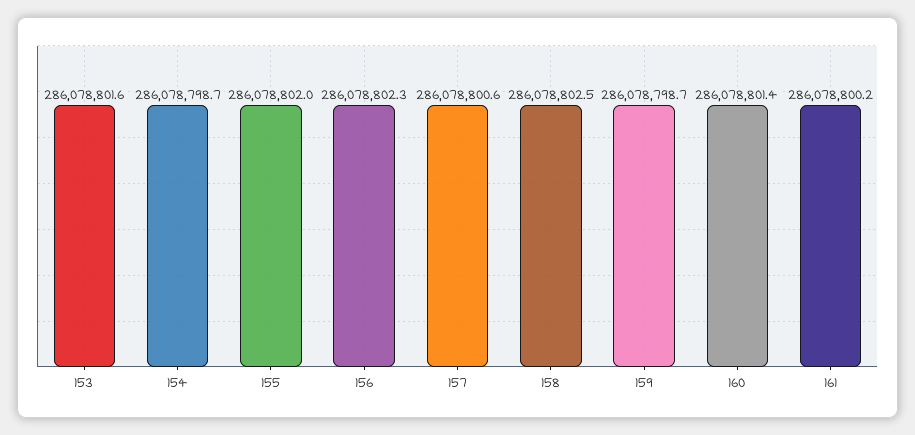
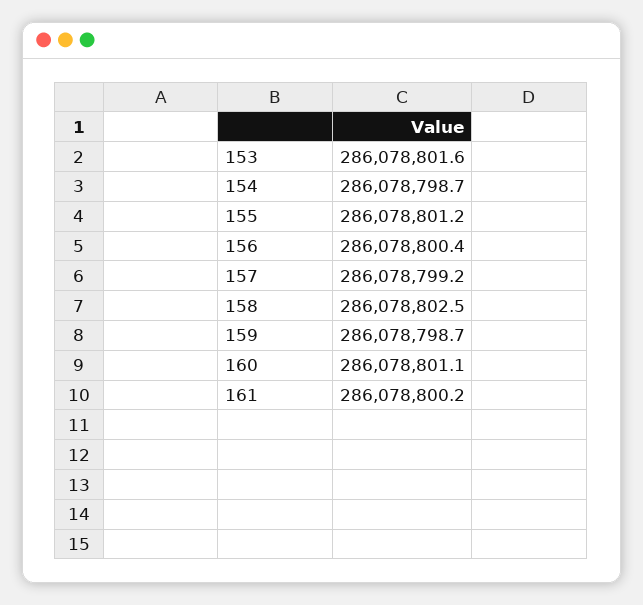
155: 286078802 -> 286078801.2
156: 286078802.3 -> 286078800.4
157: 286078800.6 -> 286078799.2
160: 286078801.4 -> 286078801.1

